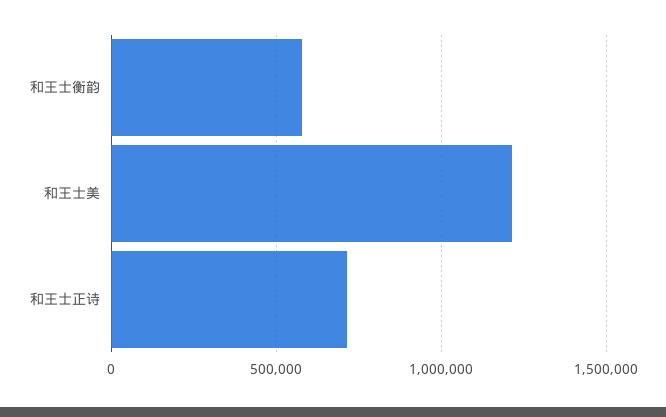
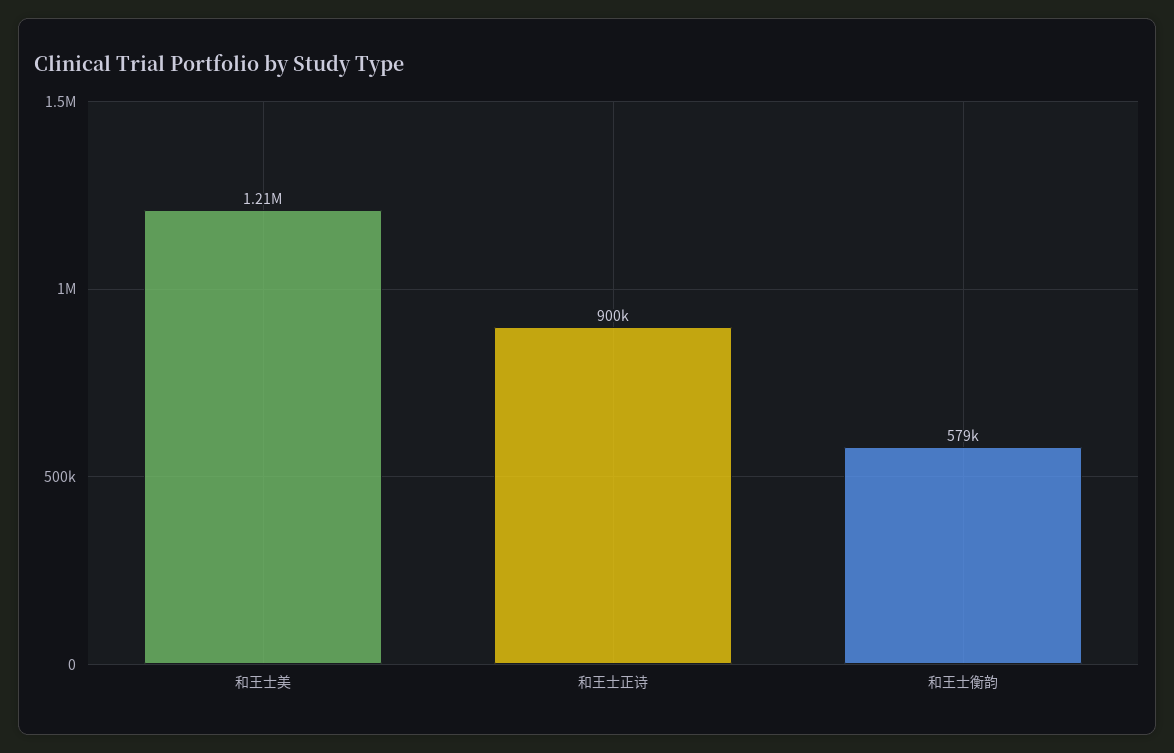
和王士正诗: 700000 -> 900000

